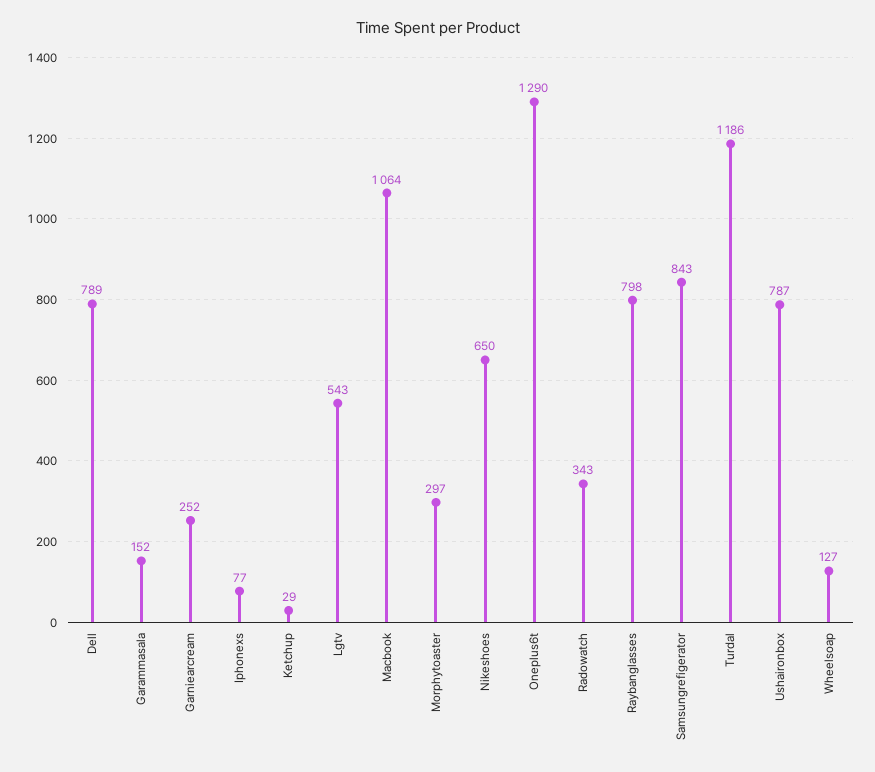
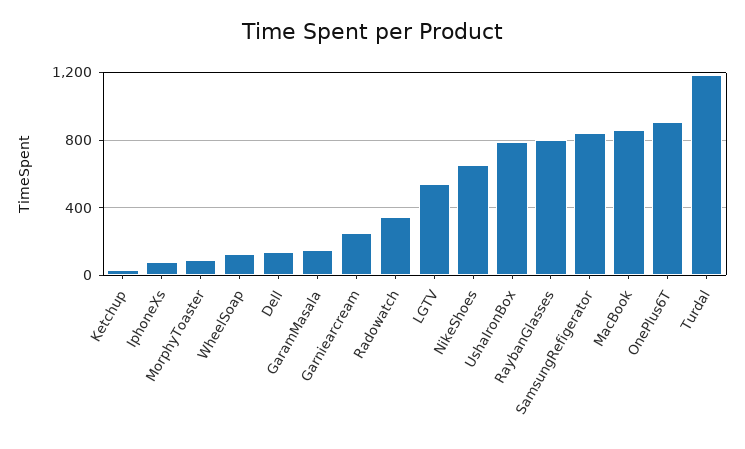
Dell: 789 -> 150
Macbook: 1064 -> 850
Morphytoaster: 297 -> 100
Oneplus6t: 1290 -> 900

